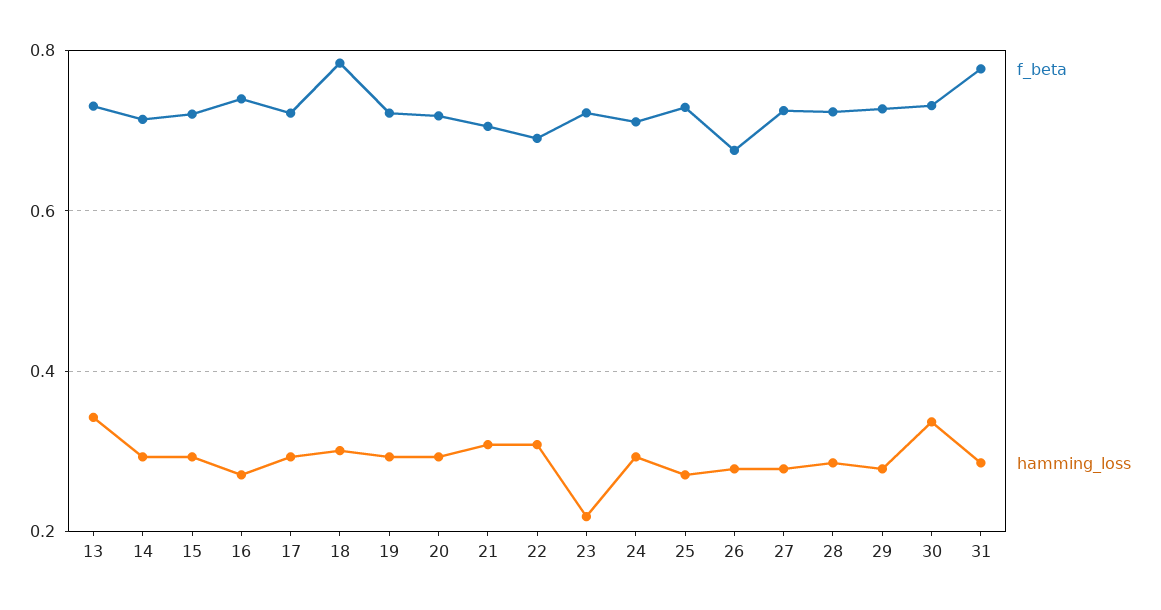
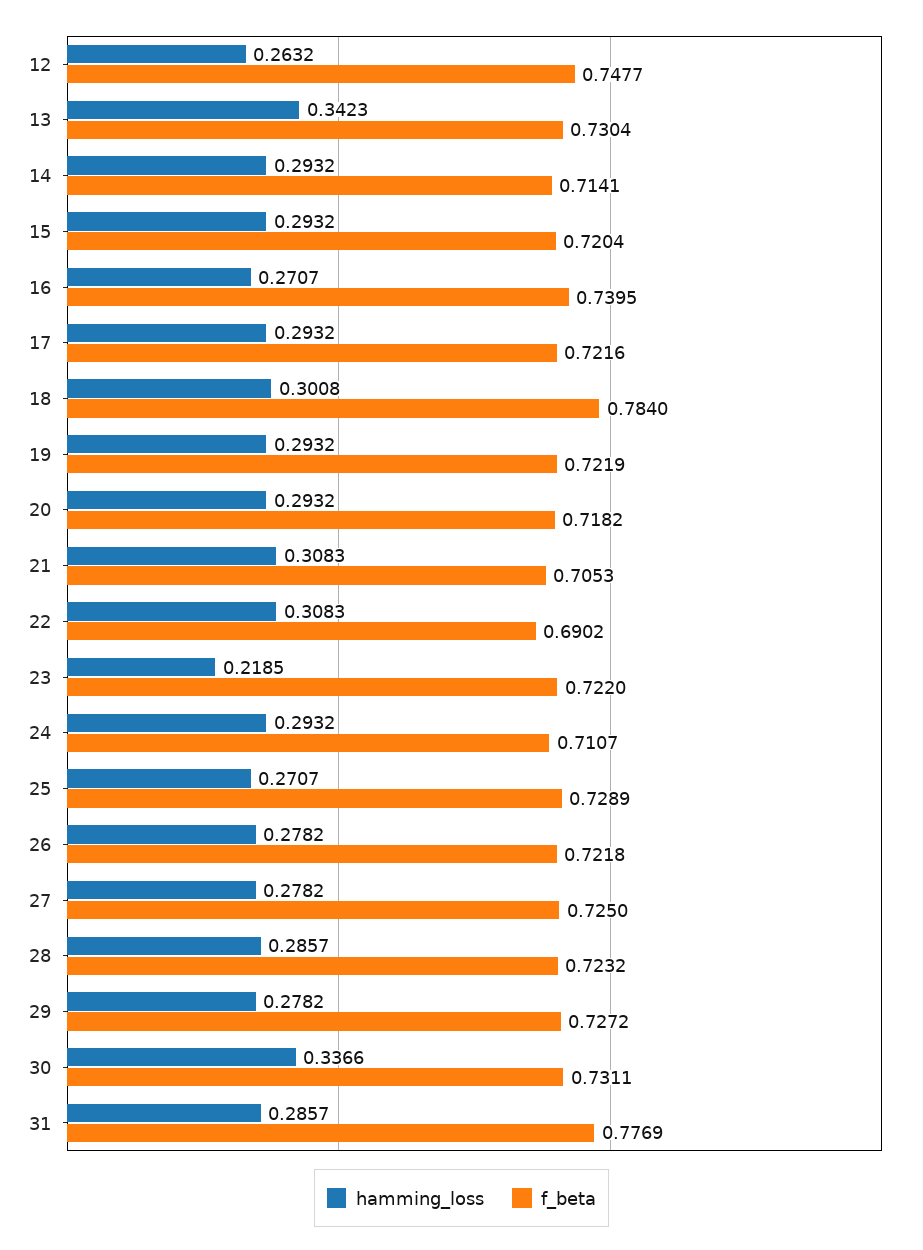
f_beta, 26: 0.68 -> 0.7218
hamming_loss, 12: none -> 0.2632
f_beta, 12: none -> 0.7477

